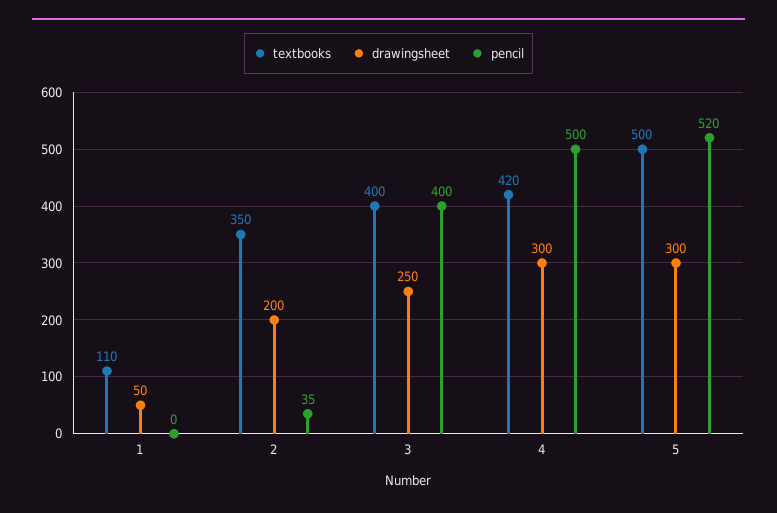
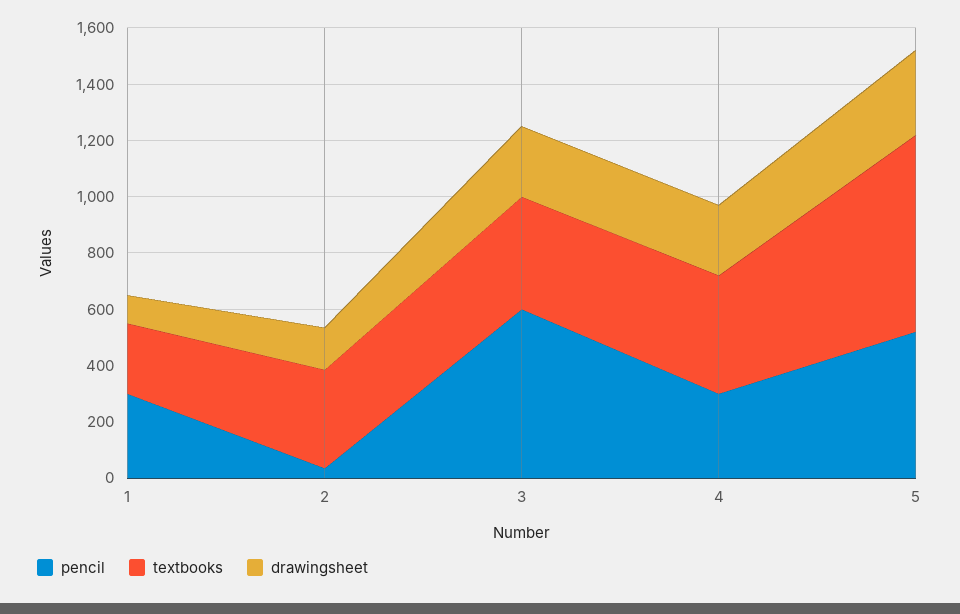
textbooks, 1: 110 -> 250
drawingsheet, 1: 50 -> 100
pencil, 1: 0 -> 300
drawingsheet, 2: 200 -> 150
pencil, 3: 400 -> 600
drawingsheet, 4: 300 -> 250
pencil, 4: 500 -> 300
textbooks, 5: 500 -> 700

